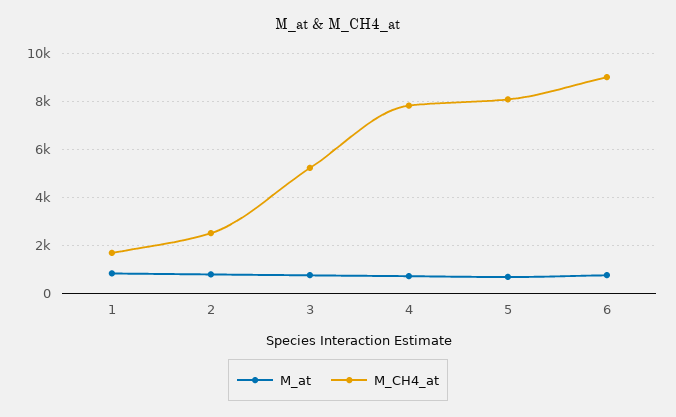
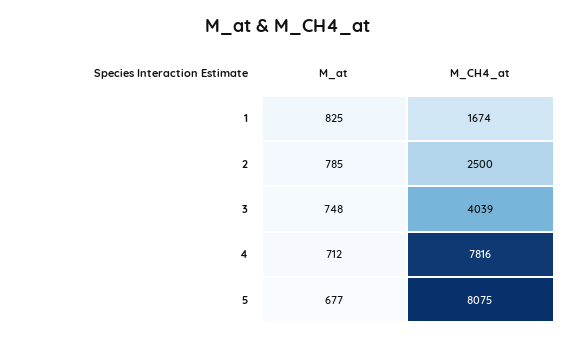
M_CH4_at, 3: 5250 -> 4039
M_at, 6: 750 -> none
M_CH4_at, 6: 9000 -> none

